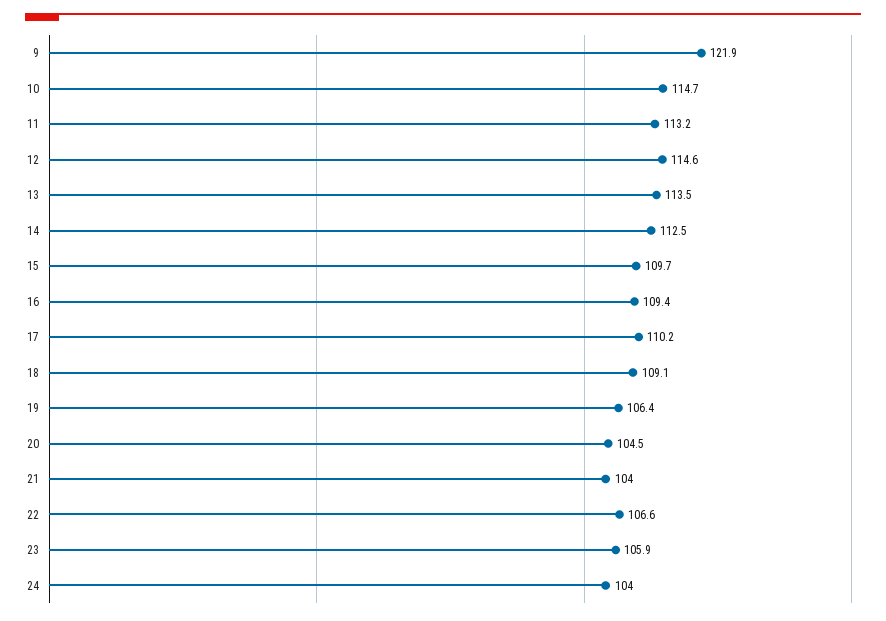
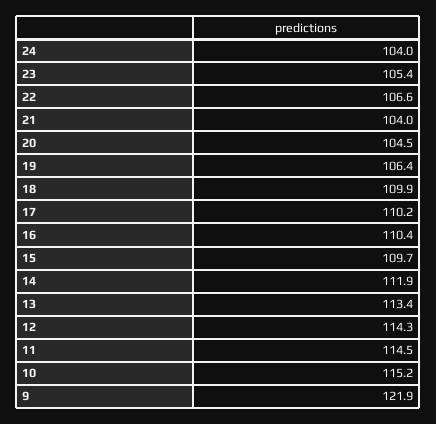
10: 114.7 -> 115.2
11: 113.2 -> 114.5
12: 114.6 -> 114.3
13: 113.5 -> 113.4
14: 112.5 -> 111.9
16: 109.4 -> 110.4
18: 109.1 -> 109.9
23: 105.9 -> 105.4

